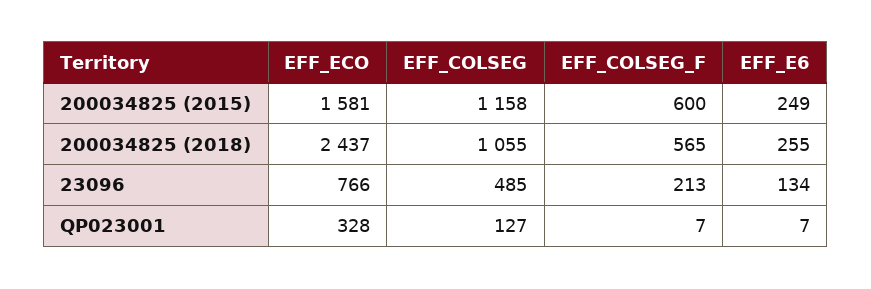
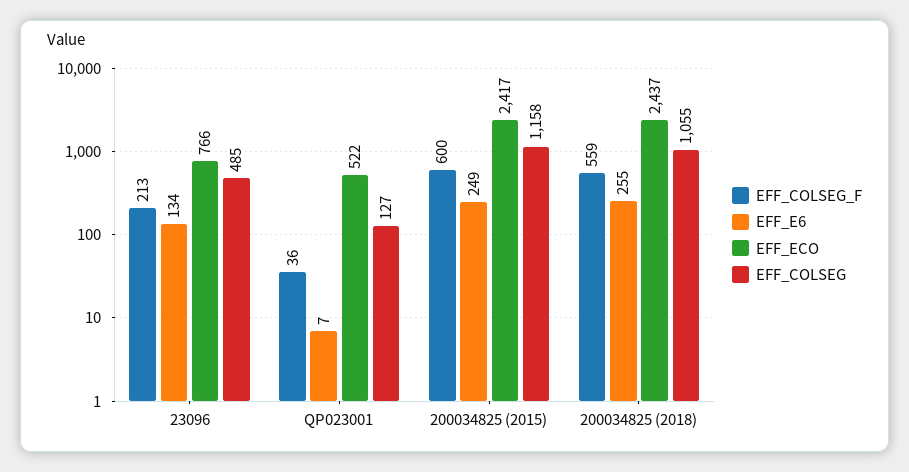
EFF_ECO, 200034825 (2015): 1581 -> 2417
EFF_COLSEG_F, 200034825 (2018): 565 -> 559
EFF_ECO, QP023001: 328 -> 522
EFF_COLSEG_F, QP023001: 7 -> 36

